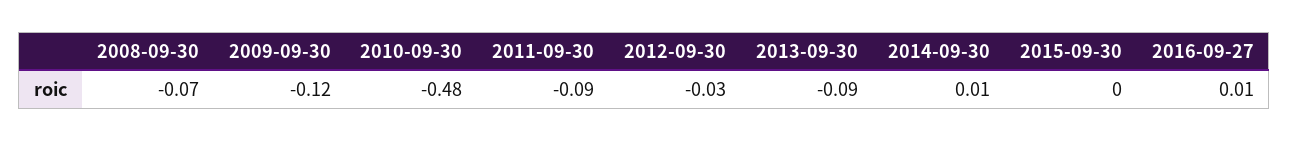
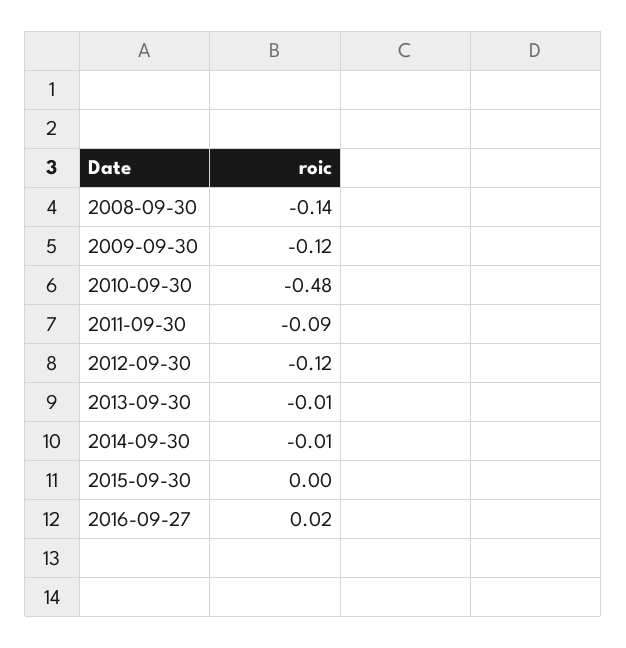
2008-09-30: -0.07 -> -0.14
2012-09-30: -0.03 -> -0.12
2013-09-30: -0.09 -> -0.01
2014-09-30: 0.01 -> -0.01
2016-09-27: 0.01 -> 0.02

